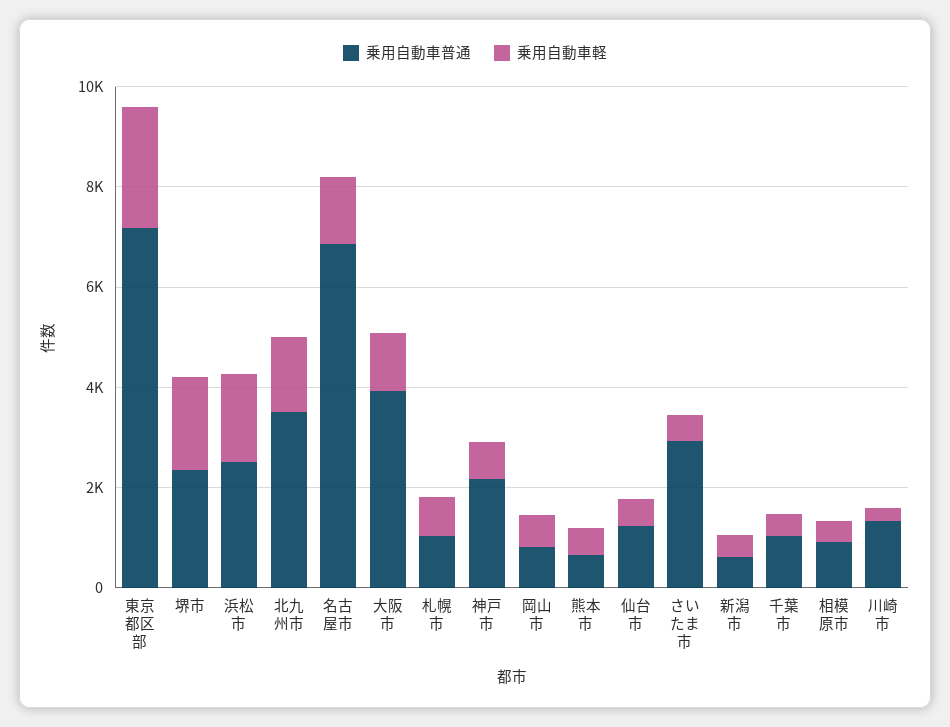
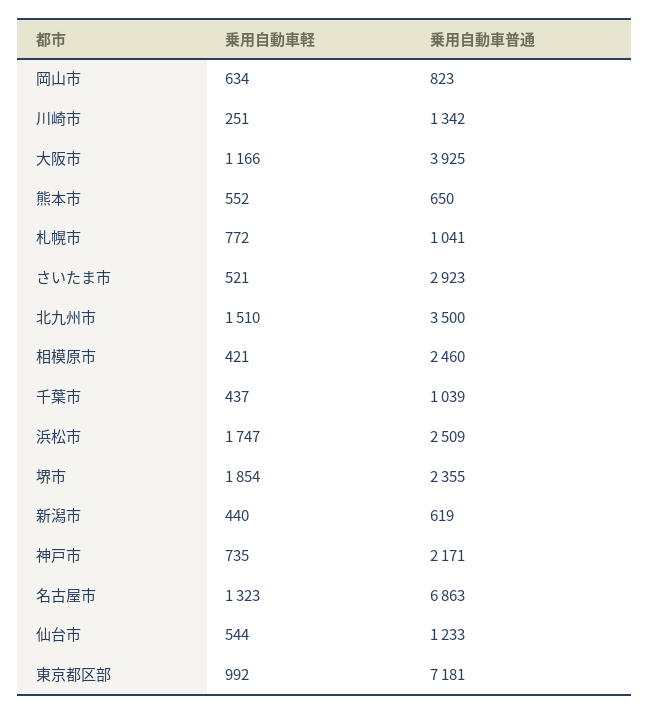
乗用自動車軽, 東京都区部: 2500 -> 992
乗用自動車普通, 相模原市: 1000 -> 2460

